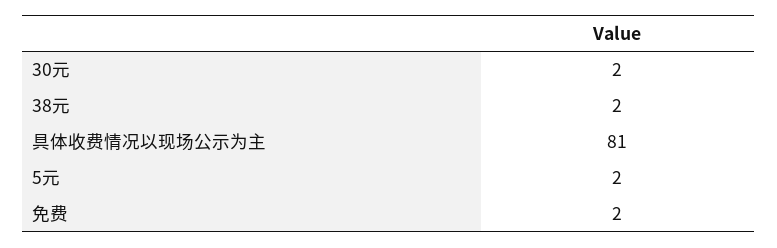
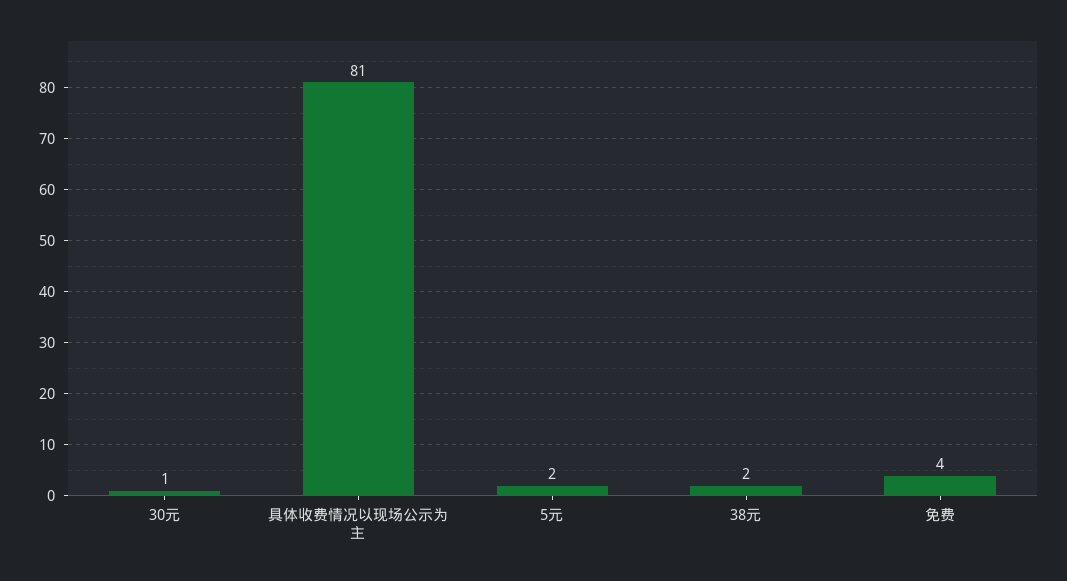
30元: 2 -> 1
免费: 2 -> 4

